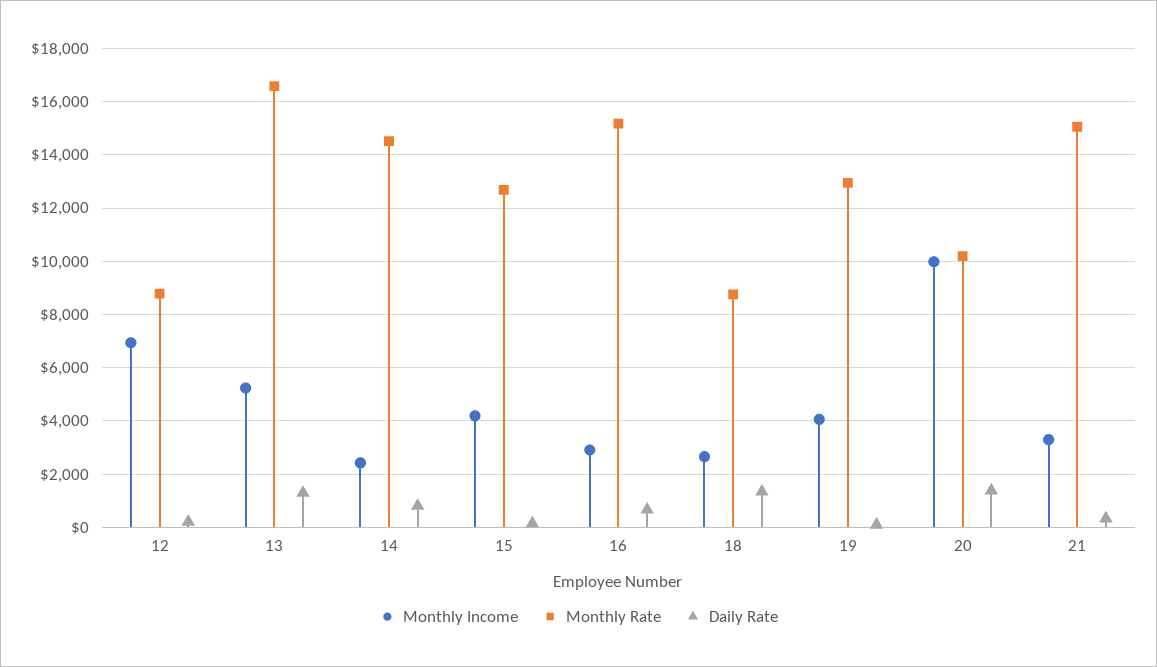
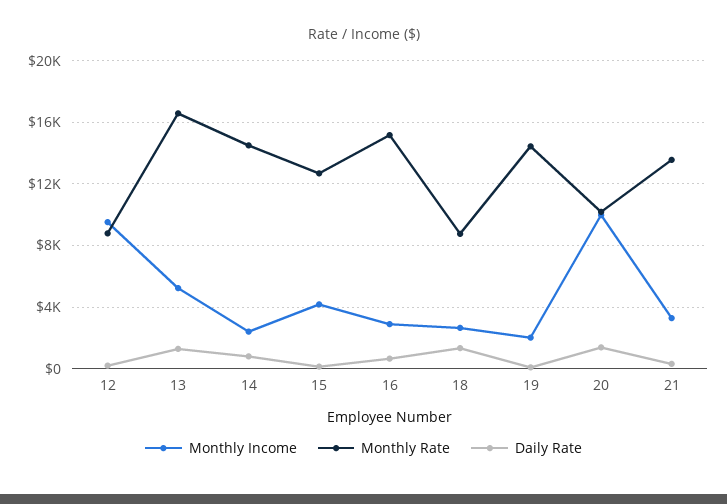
Monthly Income, 12: 7000 -> 9500
Monthly Income, 19: 4000 -> 2000
Monthly Rate, 19: 13000 -> 14500
Monthly Rate, 21: 15000 -> 13500

